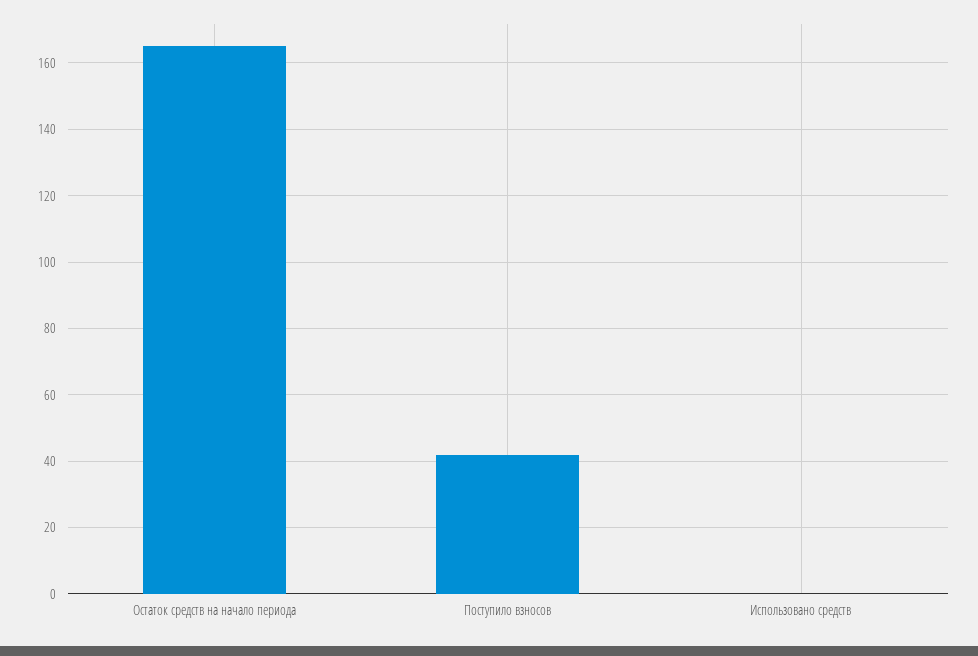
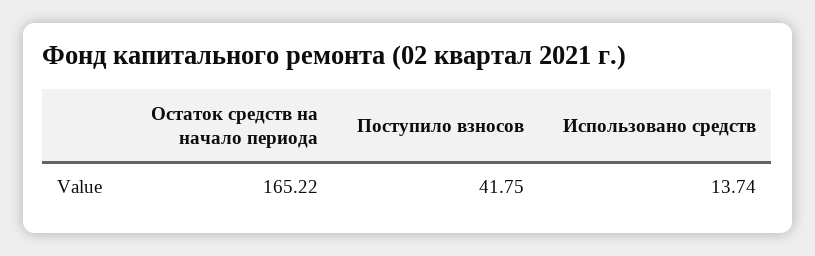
Использовано средств: 0 -> 13.74

